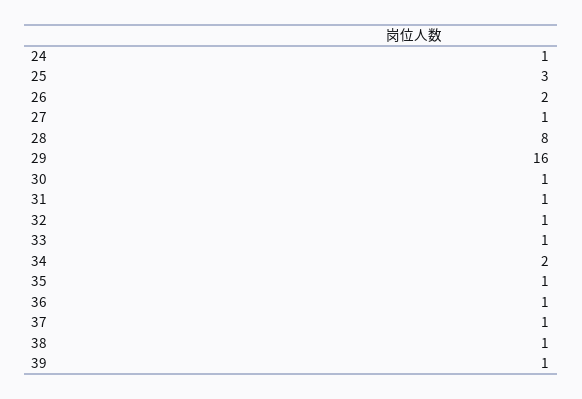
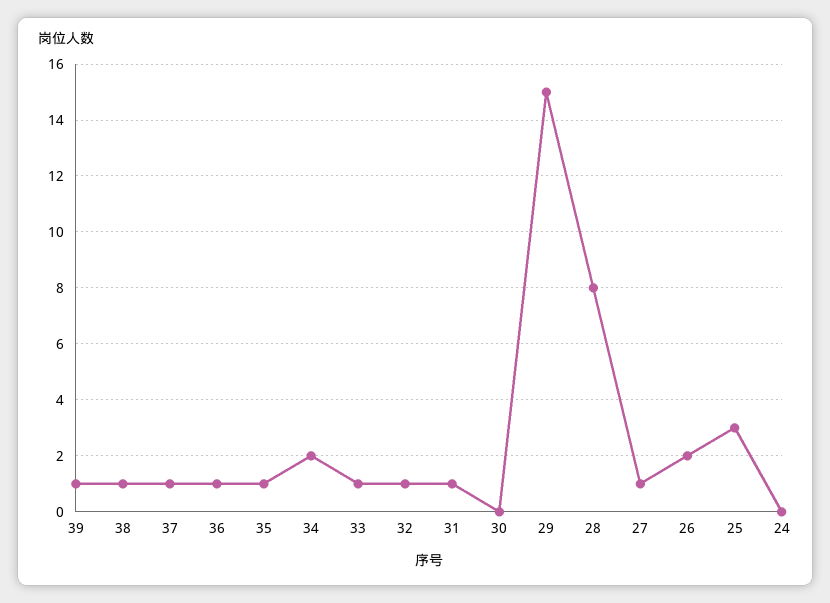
24: 1 -> 0
29: 16 -> 15
30: 1 -> 0

